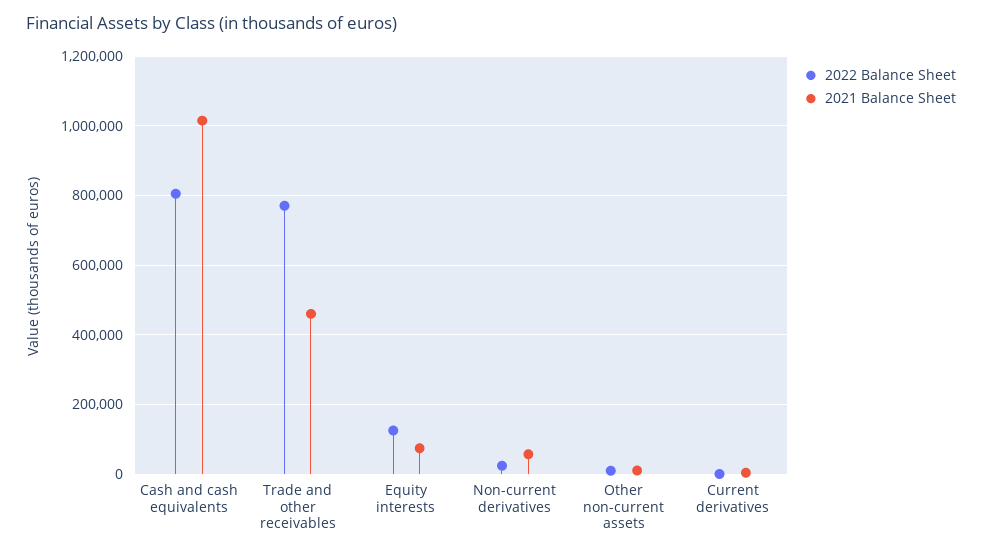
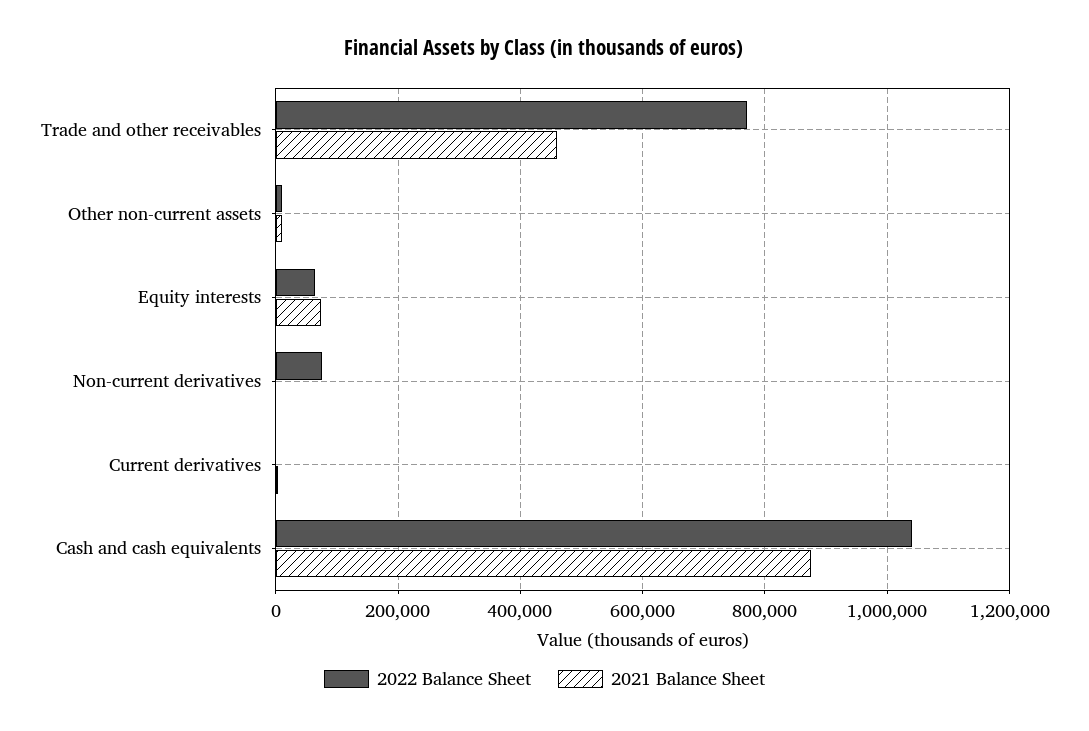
2022 Balance Sheet, Cash and cash equivalents: 800000 -> 1040000
2021 Balance Sheet, Cash and cash equivalents: 1020000 -> 880000
2022 Balance Sheet, Equity interests: 120000 -> 60000
2022 Balance Sheet, Non-current derivatives: 20000 -> 80000
2021 Balance Sheet, Non-current derivatives: 60000 -> 0

